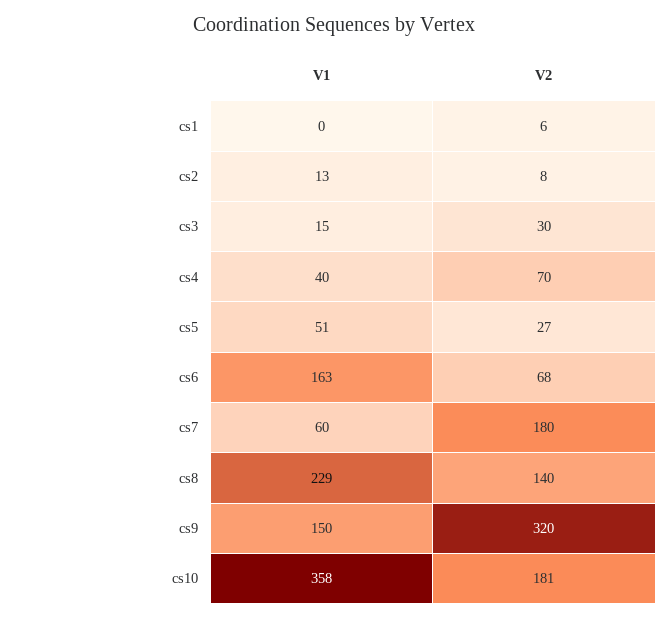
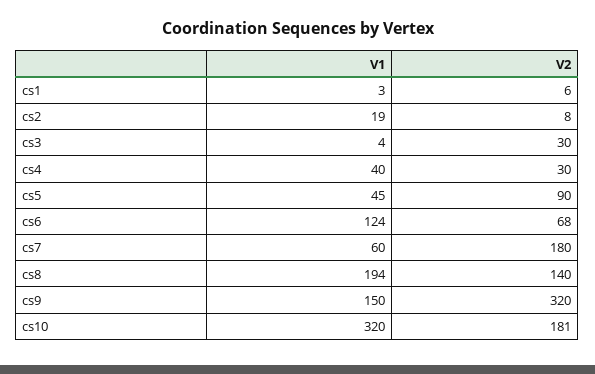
V1, cs1: 0 -> 3
V1, cs2: 13 -> 19
V1, cs3: 15 -> 4
V2, cs4: 70 -> 30
V1, cs5: 51 -> 45
V2, cs5: 27 -> 90
V1, cs6: 163 -> 124
V1, cs8: 229 -> 194
V1, cs10: 358 -> 320

